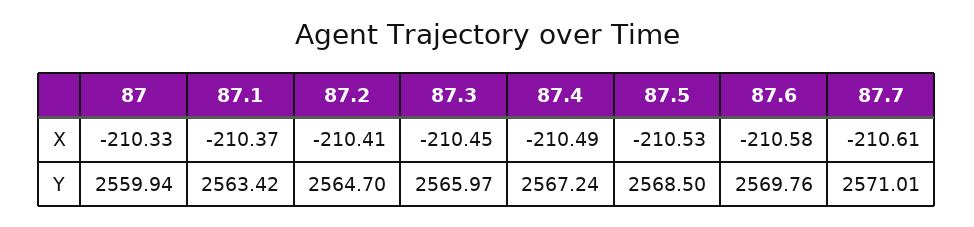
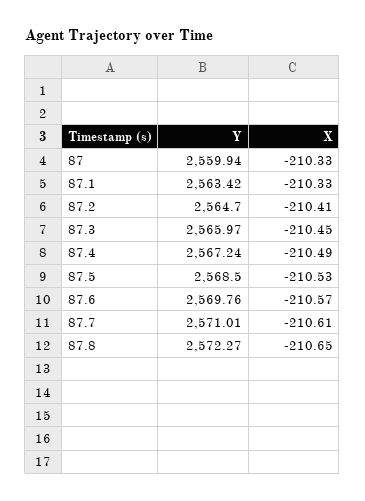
87.1, X: -210.37 -> -210.33
87.6, X: -210.58 -> -210.57
87.8, Y: none -> 2572.27
87.8, X: none -> -210.65

